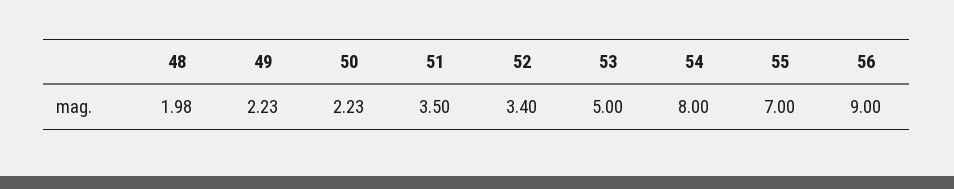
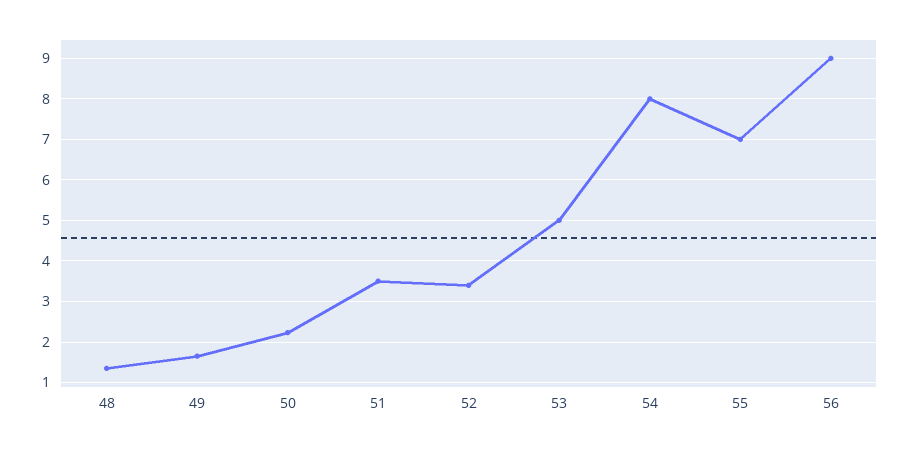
48: 1.98 -> 1.4
49: 2.23 -> 1.6

